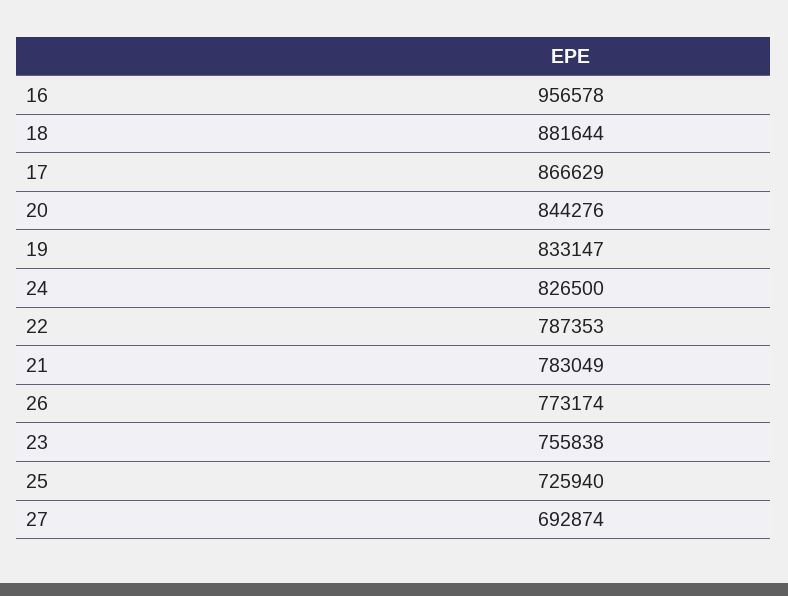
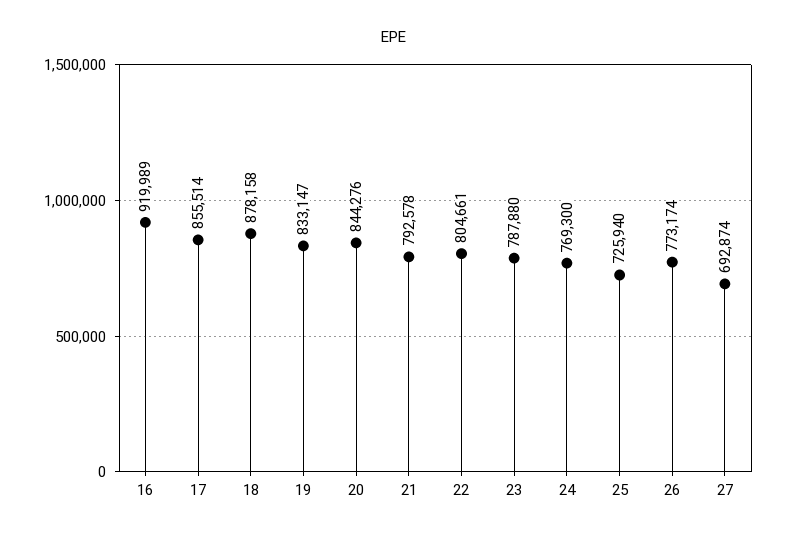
16: 956578 -> 919989
18: 881644 -> 878158
17: 866629 -> 855514
24: 826500 -> 769300
22: 787353 -> 804661
21: 783049 -> 792578
23: 755838 -> 787880

